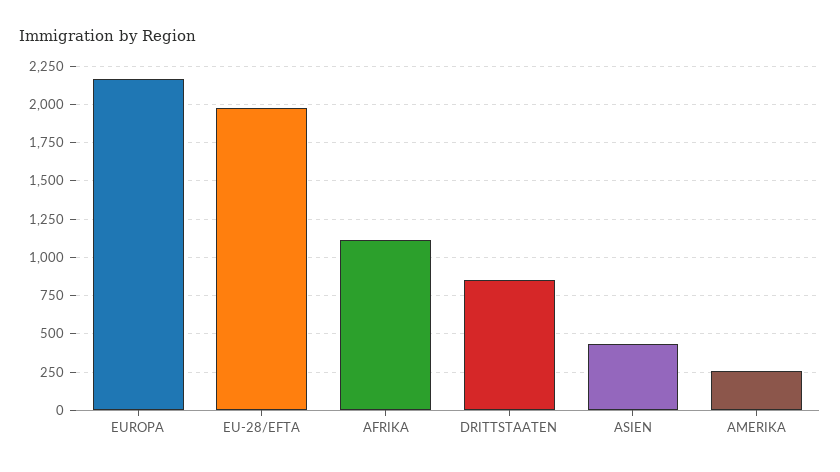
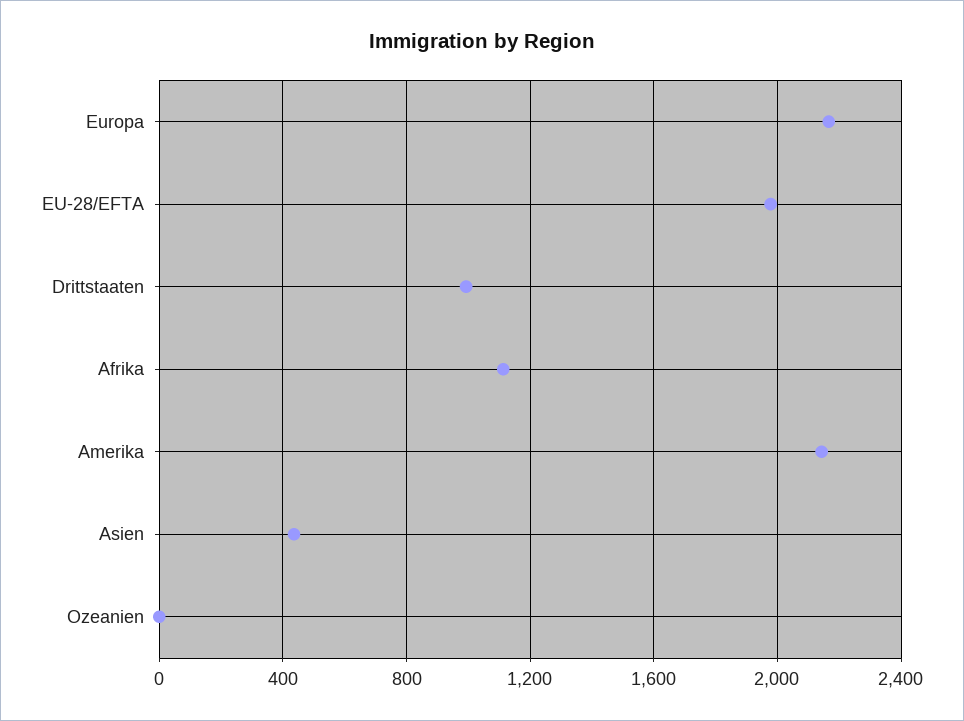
DRITTSTAATEN: 850 -> 1000
AMERIKA: 250 -> 2150
Ozeanien: none -> 0

